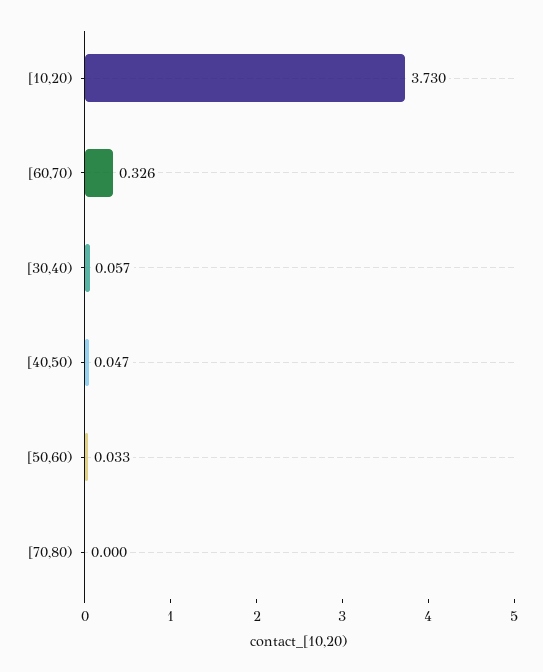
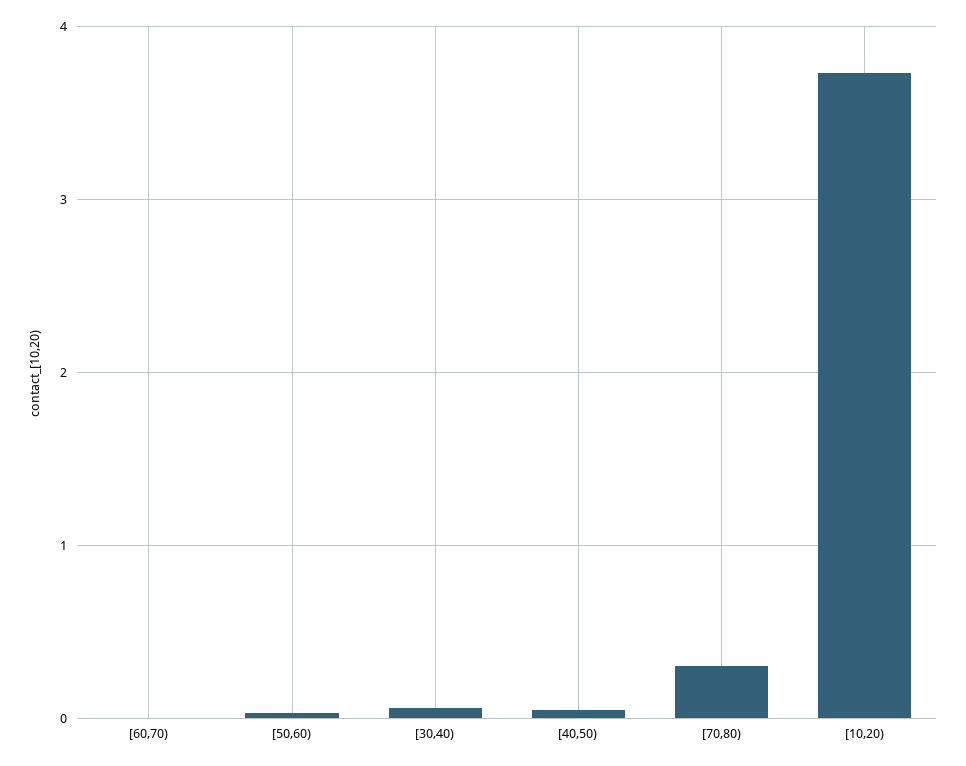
[60,70): 0.326 -> 0
[70,80): 0 -> 0.3

